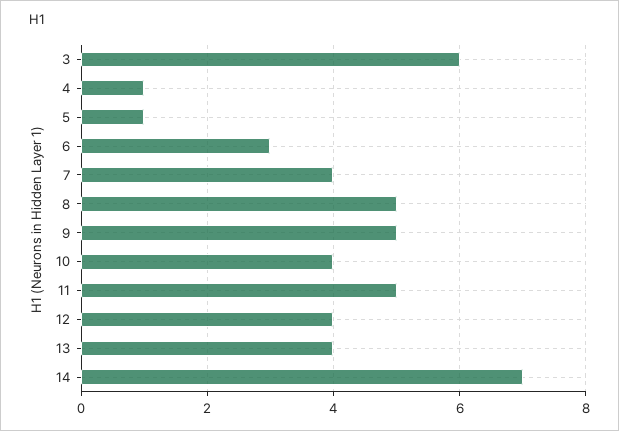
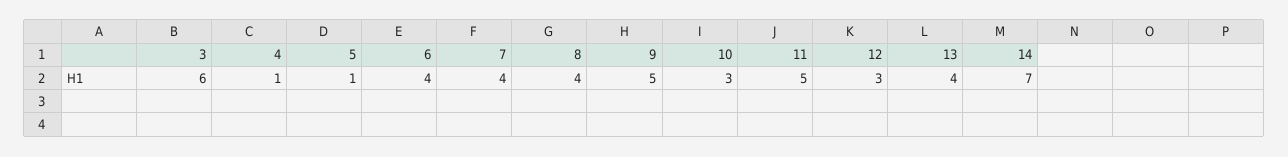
6: 3 -> 4
8: 5 -> 4
10: 4 -> 3
12: 4 -> 3

